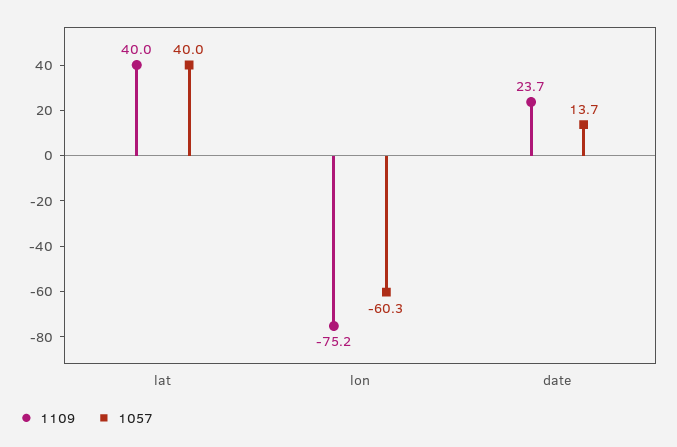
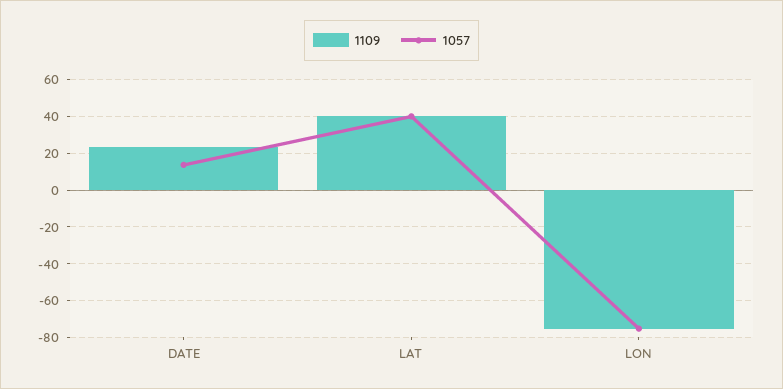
1057, lon: -60.3 -> -75

